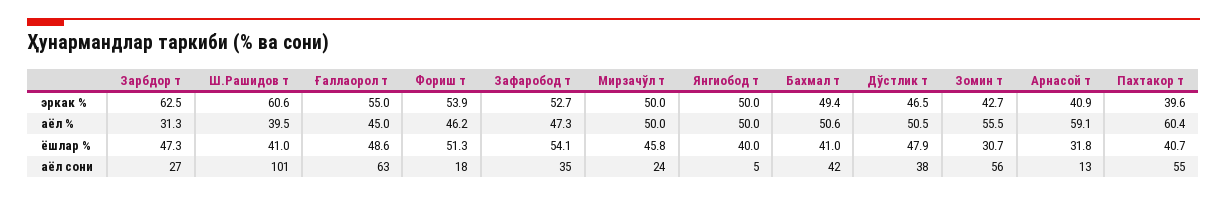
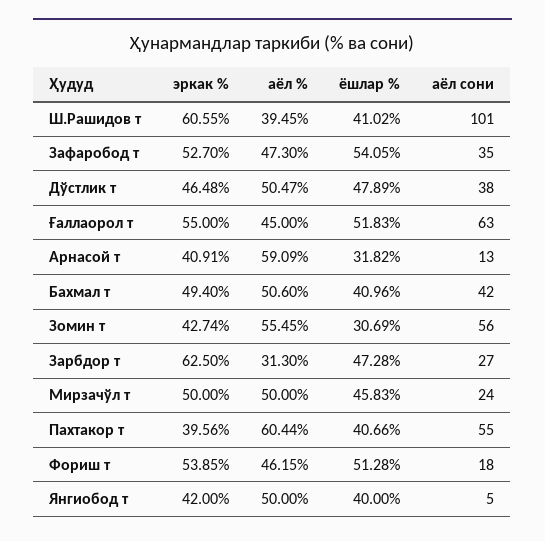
Янгиобод т, эркак %: 50 -> 42
Ғаллаорол т, ёшлар %: 48.6 -> 51.83

